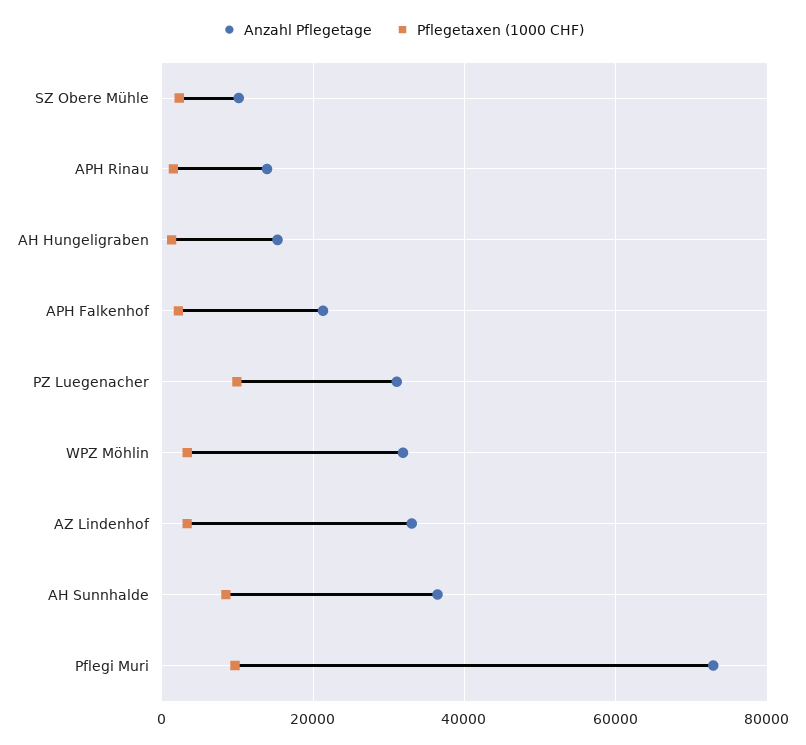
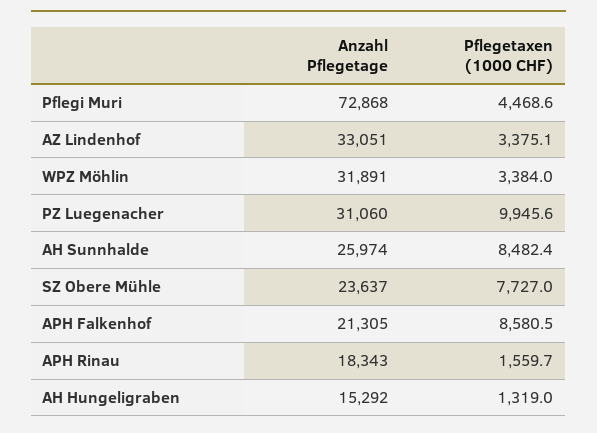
Anzahl Pflegetage, SZ Obere Mühle: 10000 -> 23637
Pflegetaxen (1000 CHF), SZ Obere Mühle: 2000 -> 7727
Anzahl Pflegetage, APH Rinau: 14000 -> 18343
Pflegetaxen (1000 CHF), APH Falkenhof: 2000 -> 8580.5
Anzahl Pflegetage, AH Sunnhalde: 36000 -> 25974
Pflegetaxen (1000 CHF), Pflegi Muri: 10000 -> 4468.6

